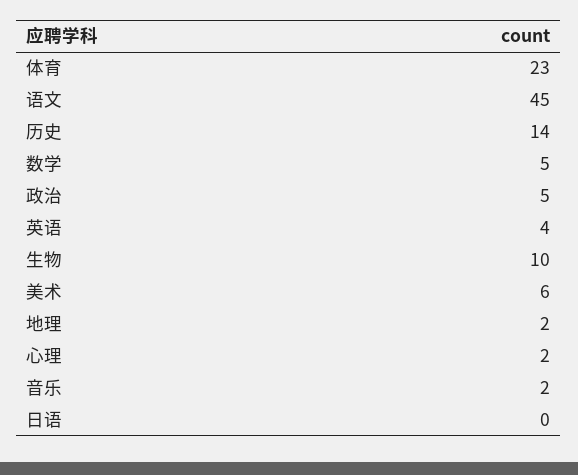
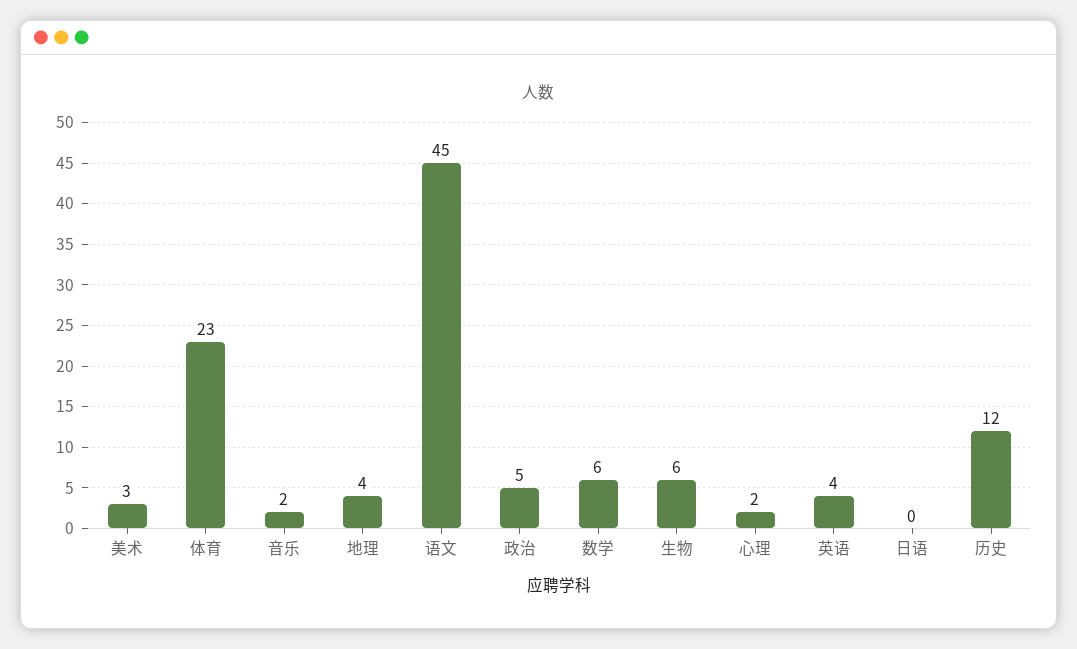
历史: 14 -> 12
数学: 5 -> 6
生物: 10 -> 6
美术: 6 -> 3
地理: 2 -> 4

